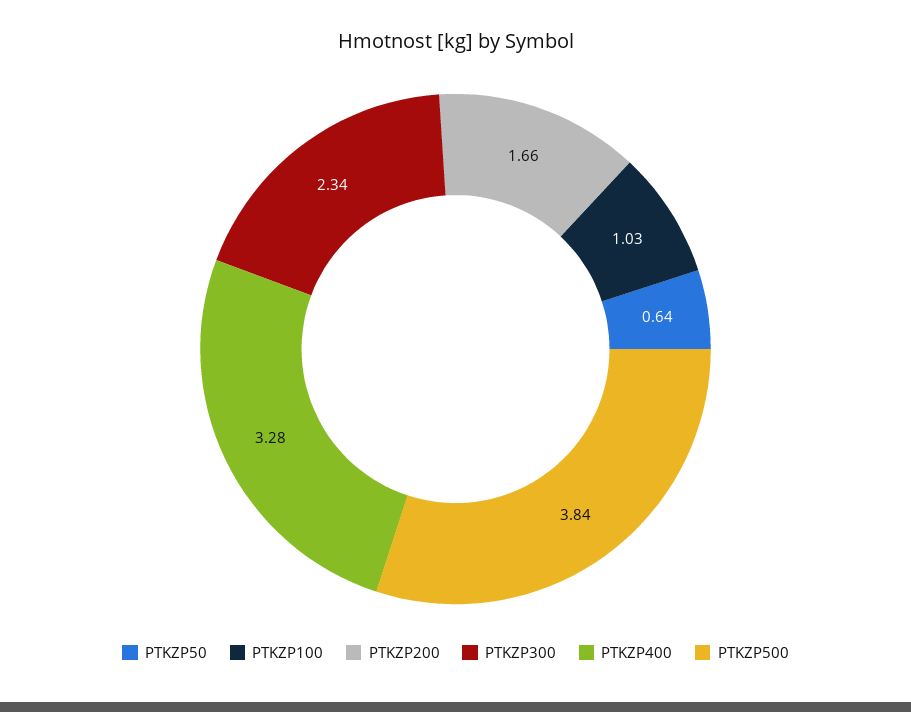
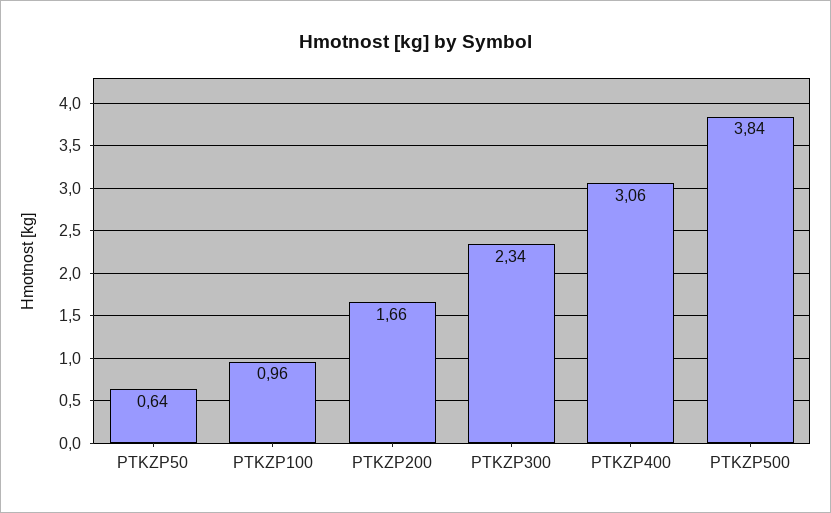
PTKZP100: 1.03 -> 0.96
PTKZP400: 3.28 -> 3.06

